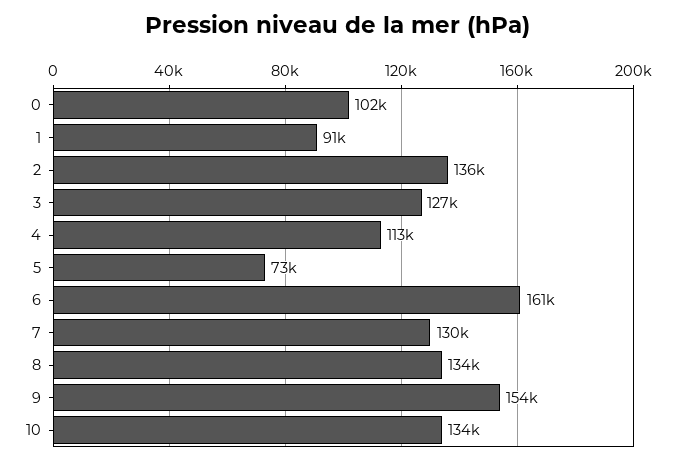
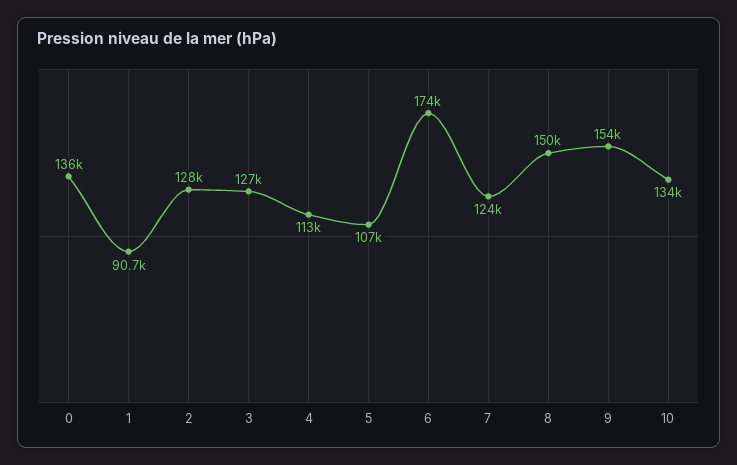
0: 102000 -> 136000
2: 136000 -> 128000
5: 73000 -> 107000
6: 161000 -> 174000
7: 130000 -> 124000
8: 134000 -> 150000

